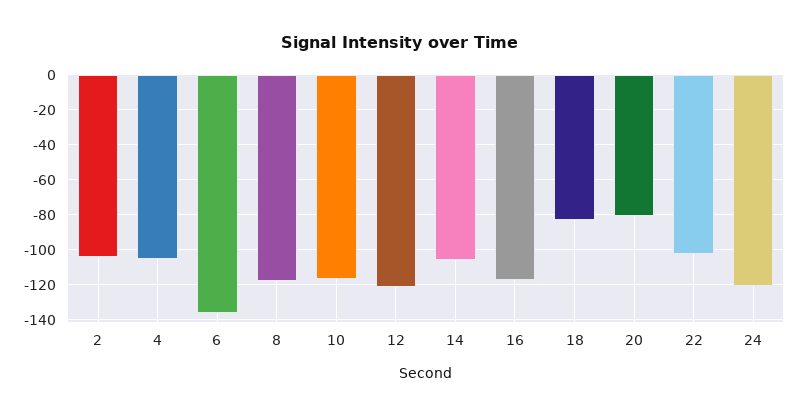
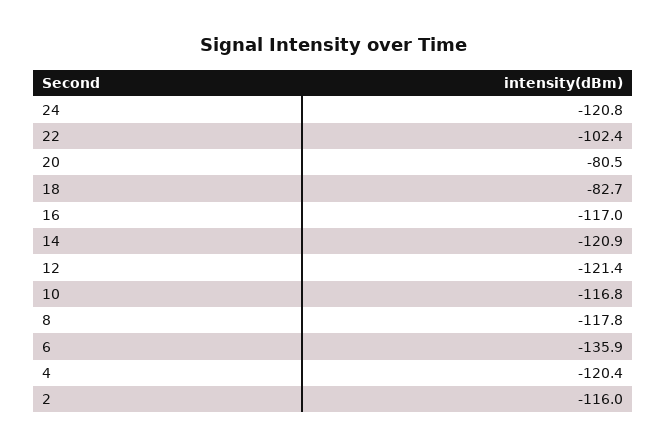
2: -105 -> -116
4: -105 -> -120.4
14: -105 -> -120.9

